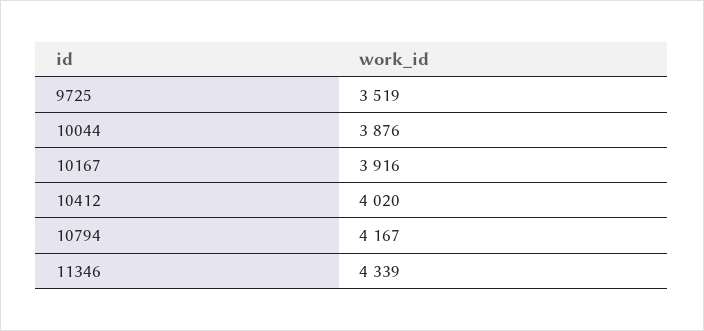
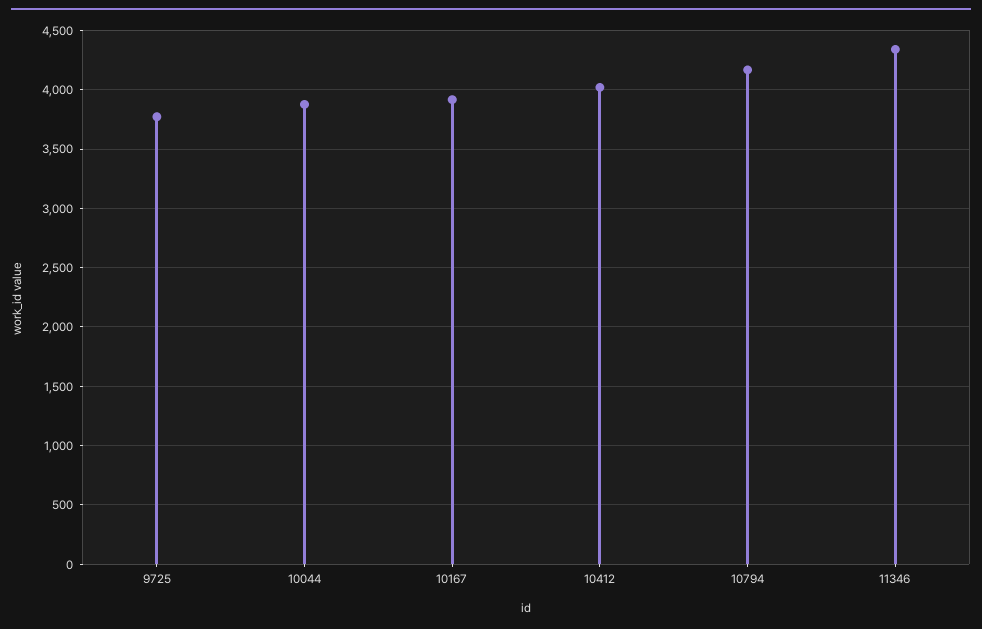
9725: 3519 -> 3800

